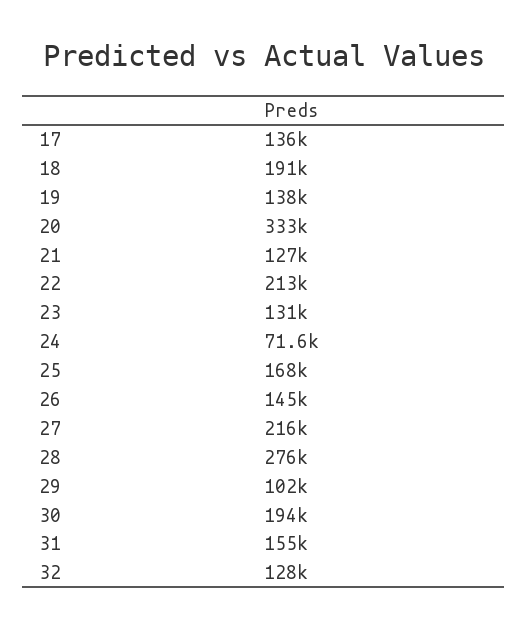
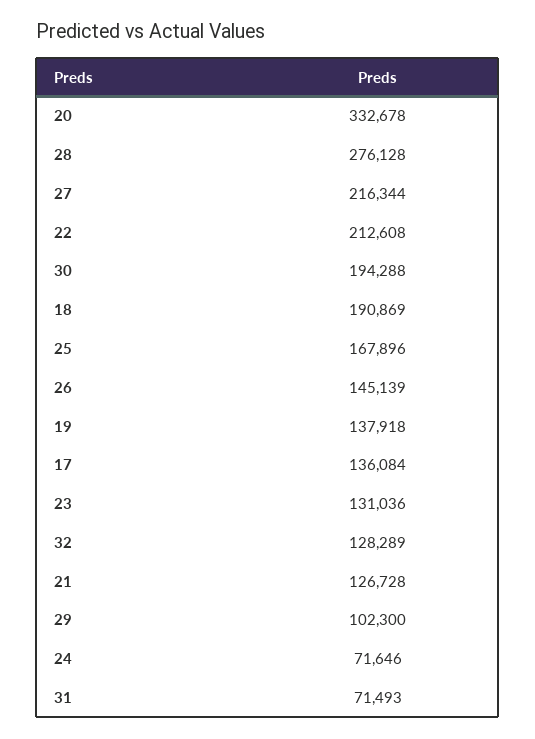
31: 155000 -> 71493

